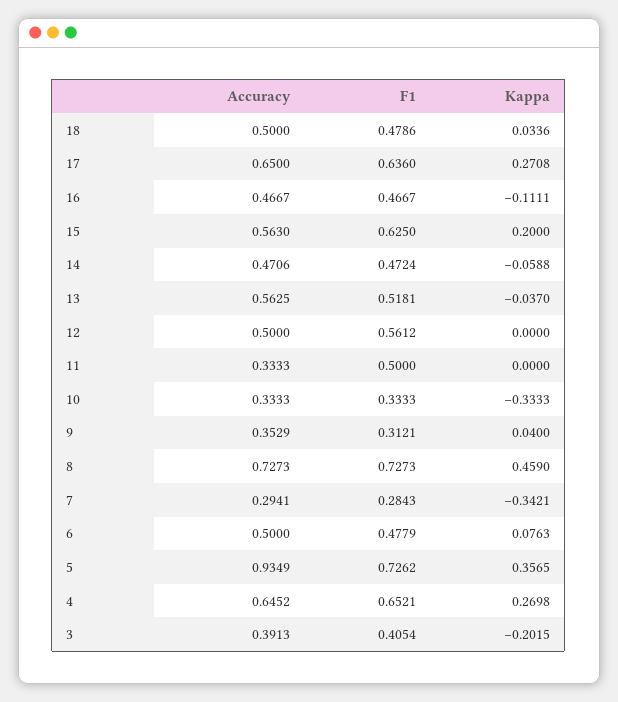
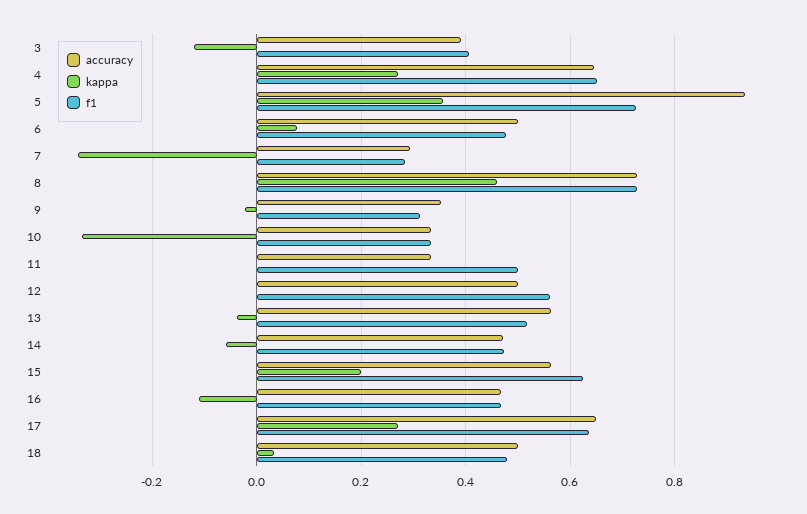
Kappa, 9: 0.04 -> -0.02
Kappa, 3: -0.2015 -> -0.12

